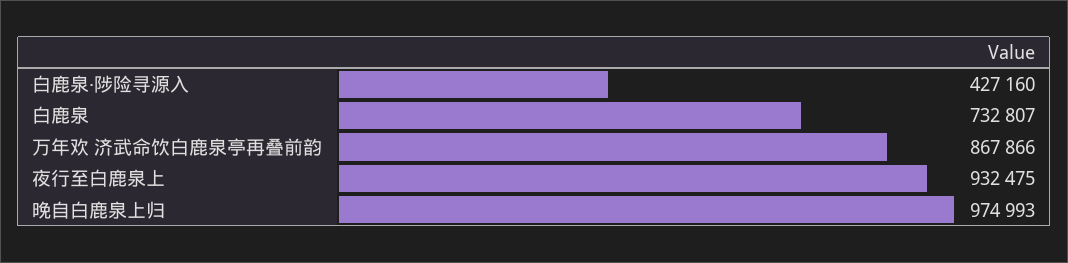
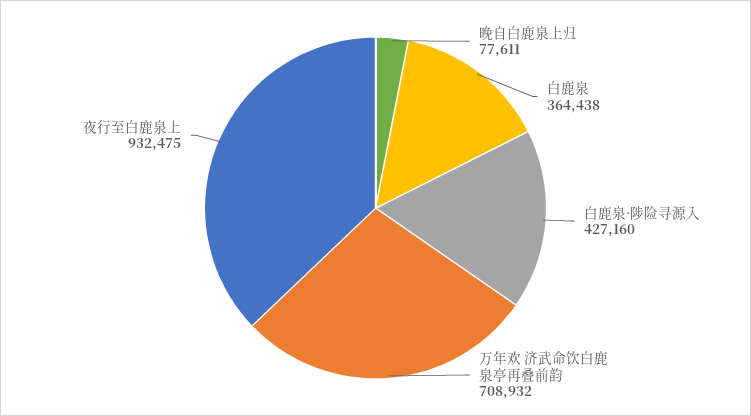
白鹿泉: 732807 -> 364438
万年欢 济武命饮白鹿泉亭再叠前韵: 867866 -> 708932
晚自白鹿泉上归: 974993 -> 77611

